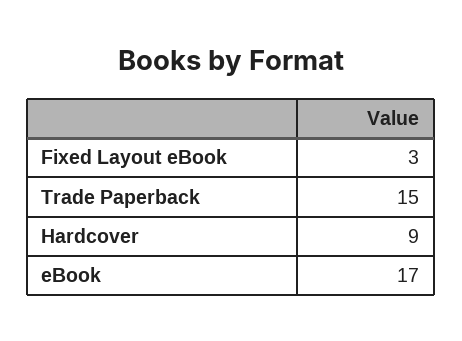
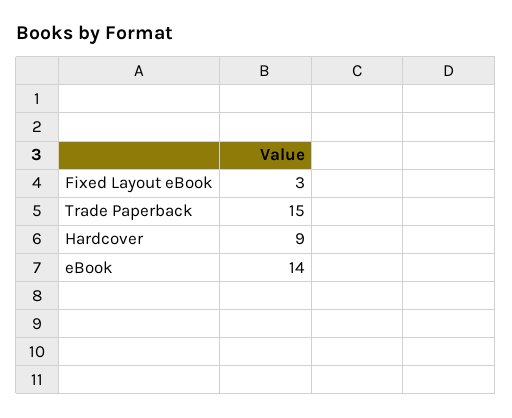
eBook: 17 -> 14

